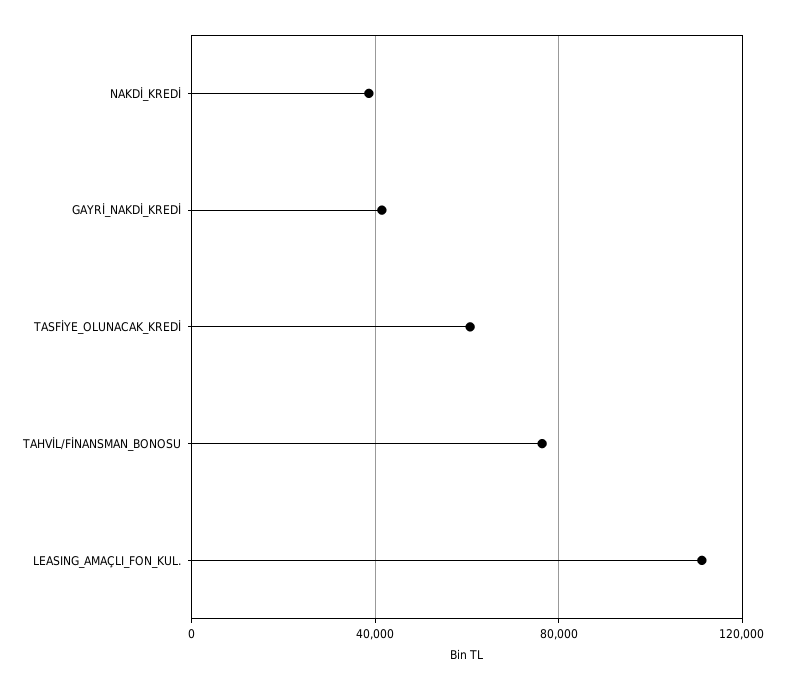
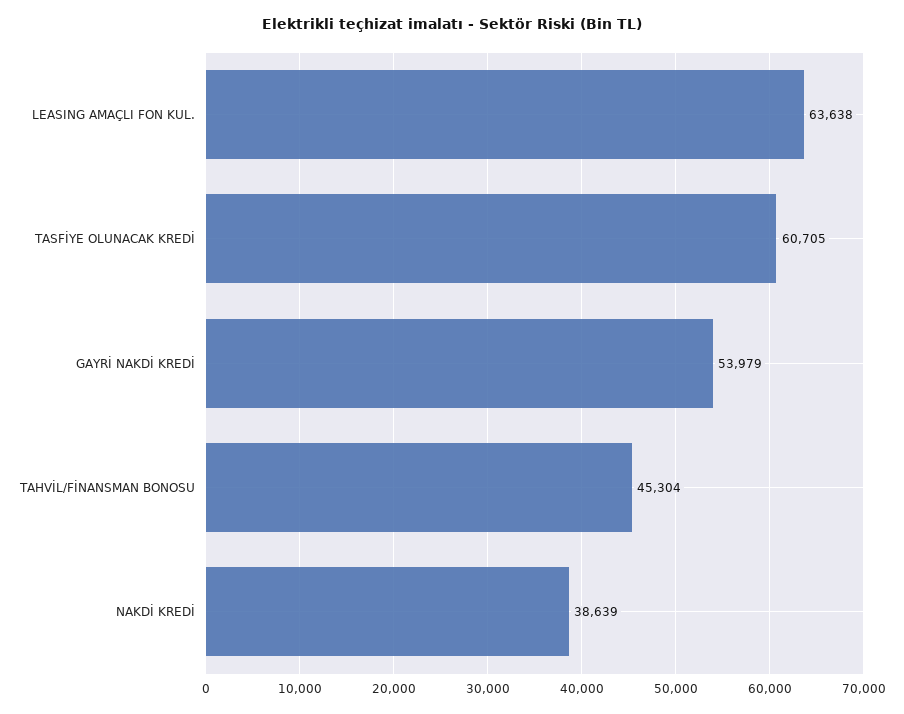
GAYRİ_NAKDİ_KREDİ: 40000 -> 53979
TAHVİL/FİNANSMAN_BONOSU: 75000 -> 45304
LEASING_AMAÇLI_FON_KUL.: 110000 -> 63638

